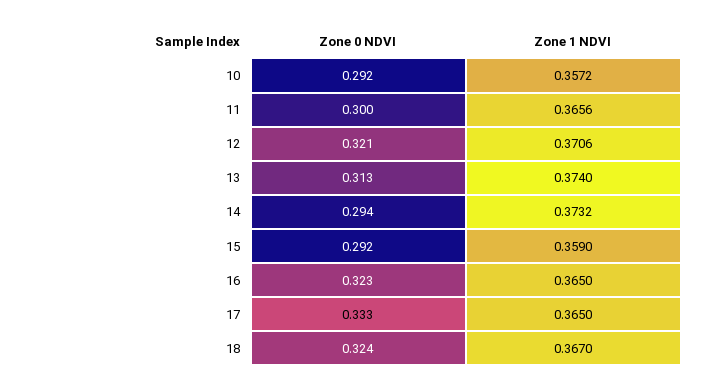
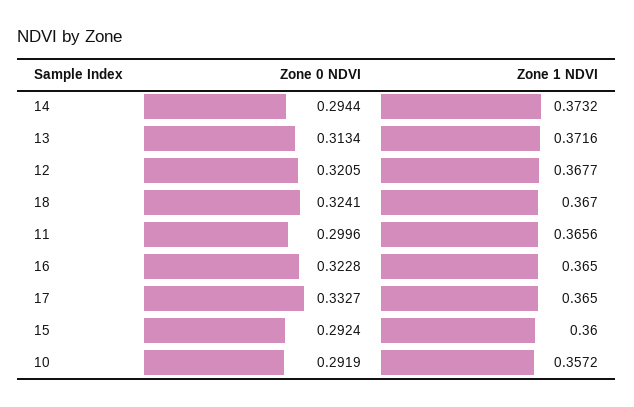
Zone 1 NDVI, 12: 0.3706 -> 0.3677
Zone 1 NDVI, 13: 0.374 -> 0.3716
Zone 1 NDVI, 15: 0.359 -> 0.36

